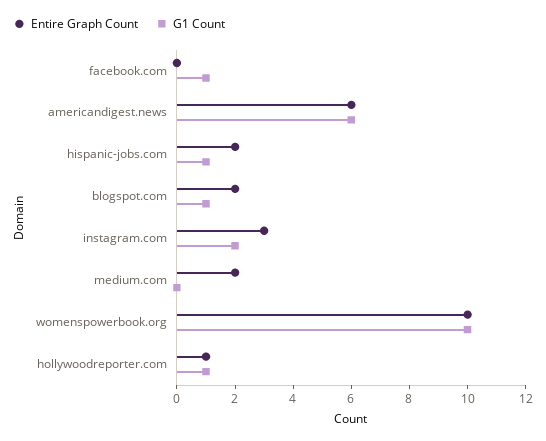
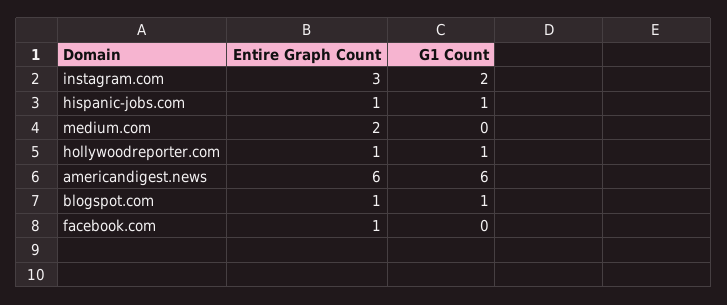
Entire Graph Count, facebook.com: 0 -> 1
G1 Count, facebook.com: 1 -> 0
Entire Graph Count, hispanic-jobs.com: 2 -> 1
Entire Graph Count, blogspot.com: 2 -> 1
Entire Graph Count, womenspowerbook.org: 10 -> none
G1 Count, womenspowerbook.org: 10 -> none

